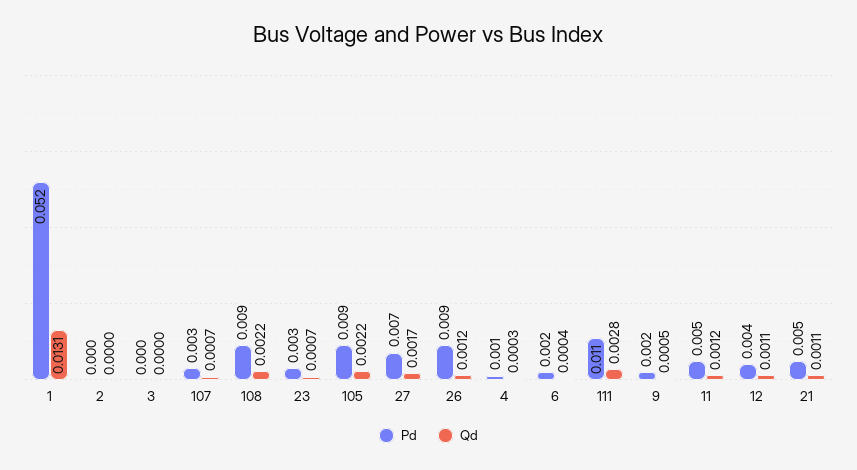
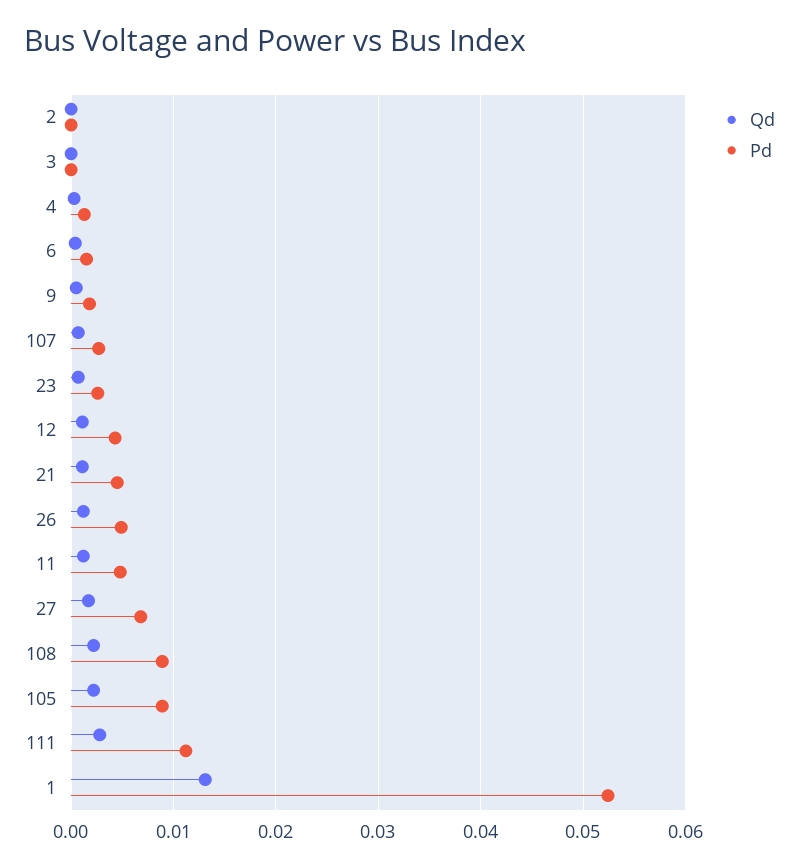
Pd, 26: 0.009 -> 0.005

